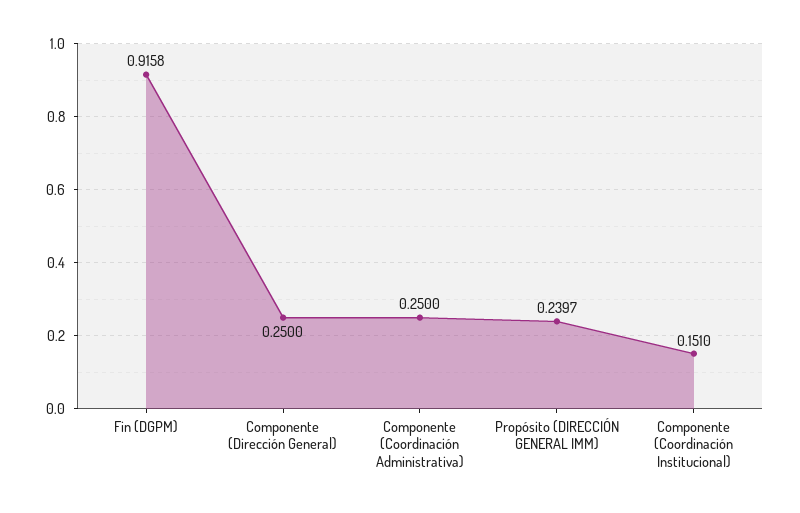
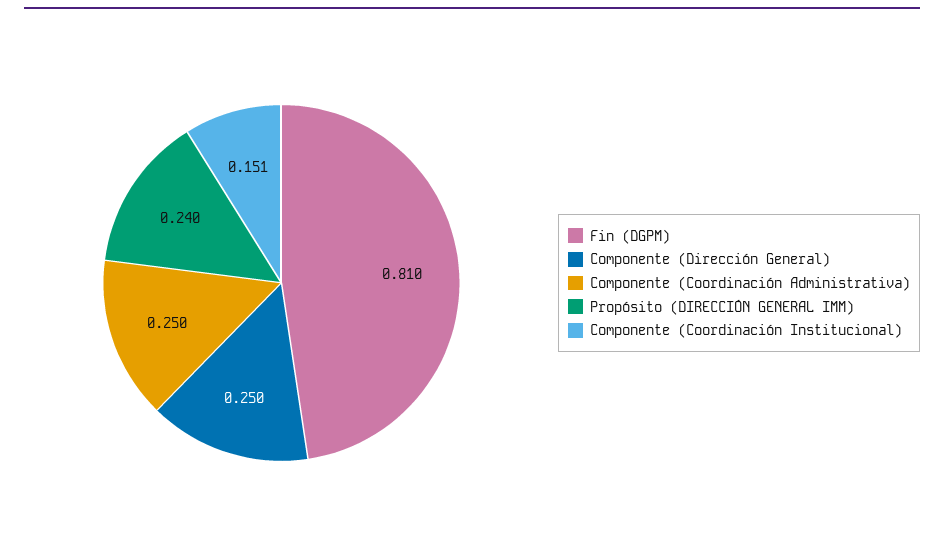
Fin (DGPM): 0.9158 -> 0.81

